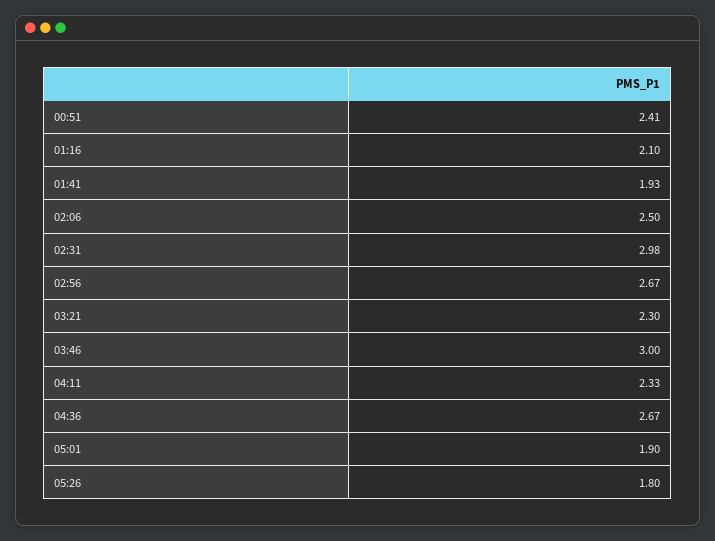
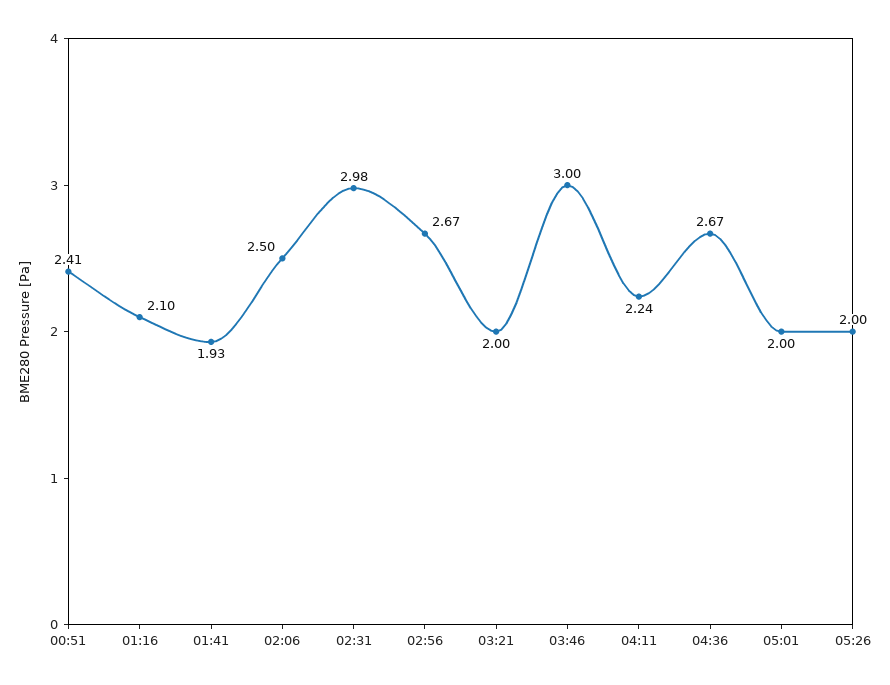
03:21: 2.3 -> 2
04:11: 2.33 -> 2.24
05:01: 1.9 -> 2
05:26: 1.8 -> 2

